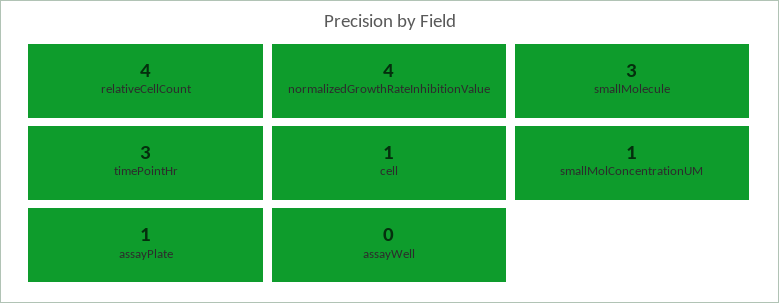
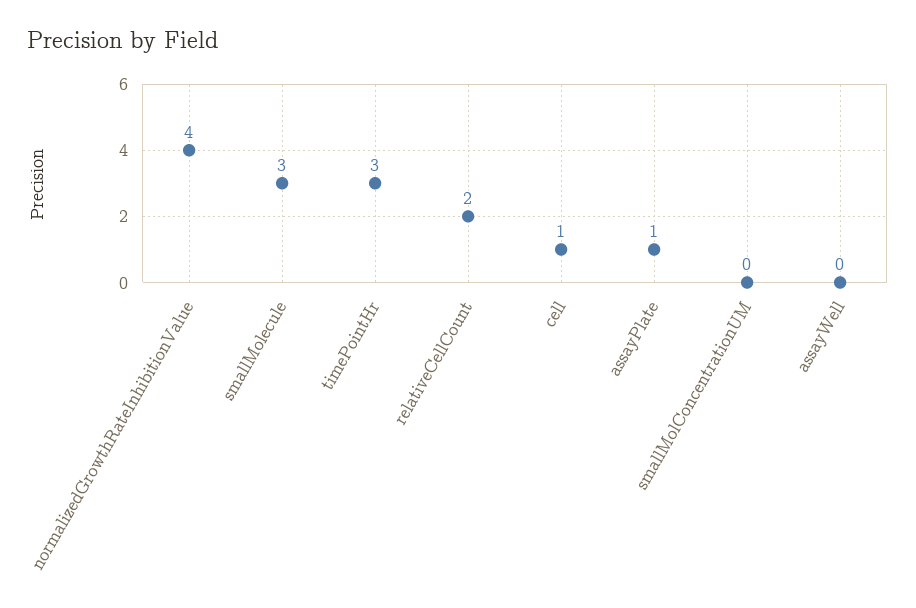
relativeCellCount: 4 -> 2
smallMolConcentrationUM: 1 -> 0

